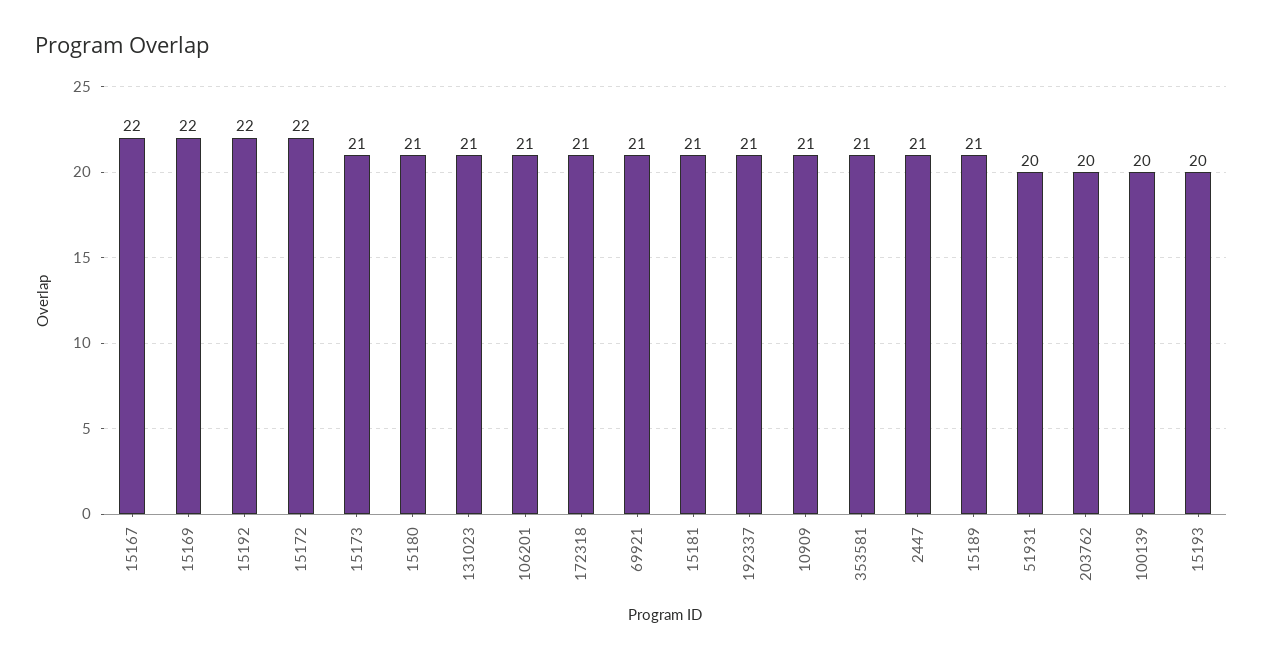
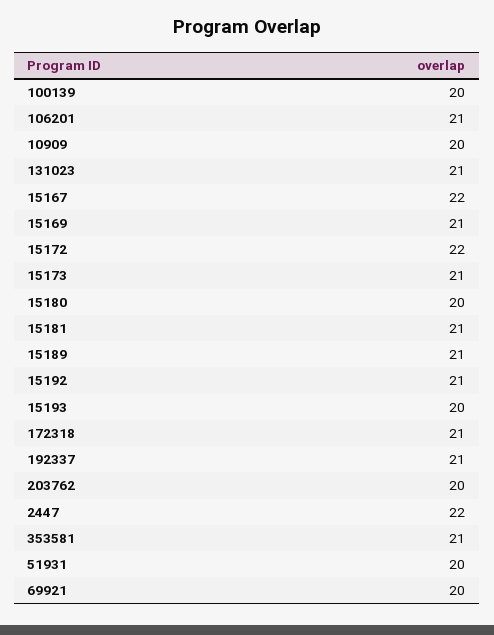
15169: 22 -> 21
15192: 22 -> 21
15180: 21 -> 20
69921: 21 -> 20
10909: 21 -> 20
2447: 21 -> 22

